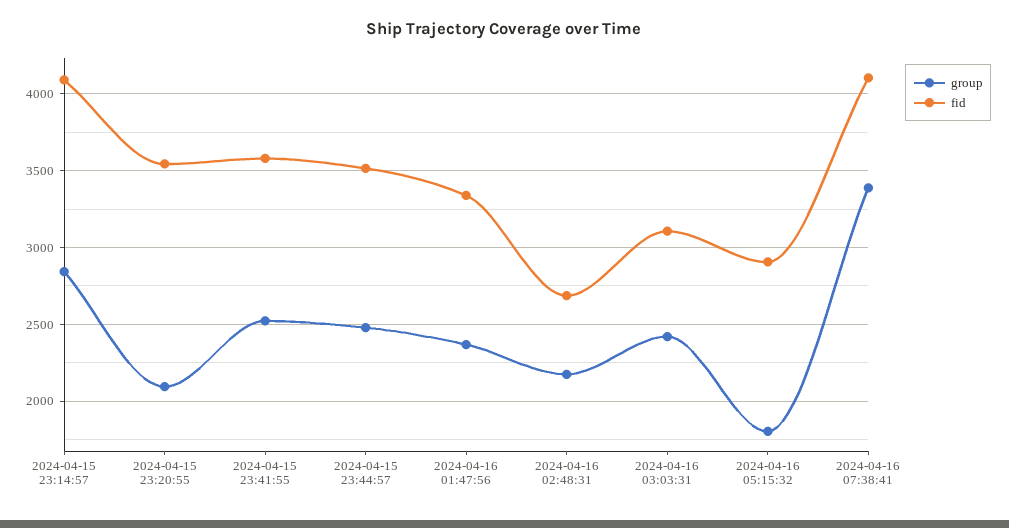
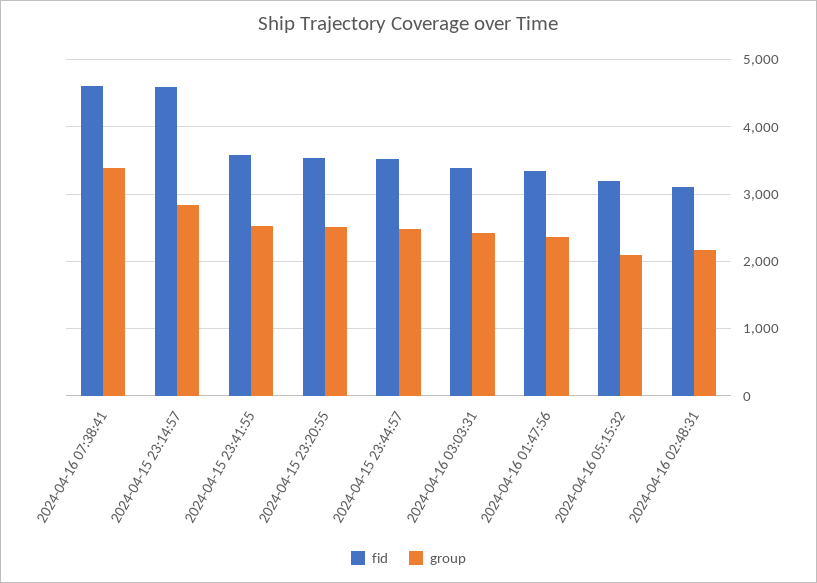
fid, 2024-04-15 23:14:57: 4100 -> 4600
group, 2024-04-15 23:20:55: 2100 -> 2500
fid, 2024-04-16 02:48:31: 2700 -> 3100
fid, 2024-04-16 03:03:31: 3100 -> 3400
group, 2024-04-16 05:15:32: 1800 -> 2100
fid, 2024-04-16 05:15:32: 2900 -> 3200
fid, 2024-04-16 07:38:41: 4100 -> 4600

